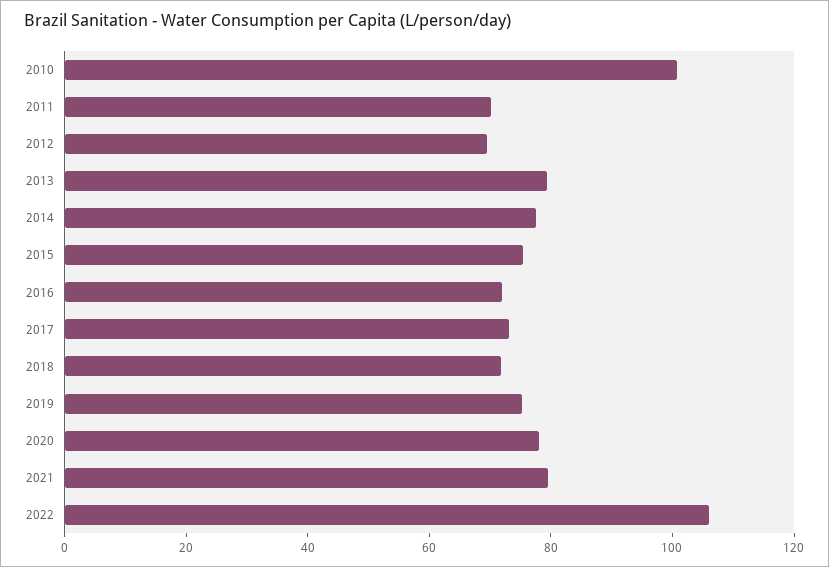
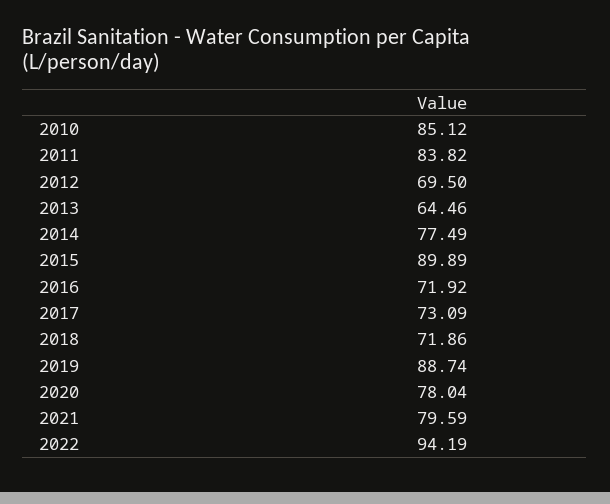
2010: 100 -> 85.12
2011: 70 -> 83.82
2013: 80 -> 64.46
2015: 75 -> 89.89
2019: 75 -> 88.74
2022: 105 -> 94.19

